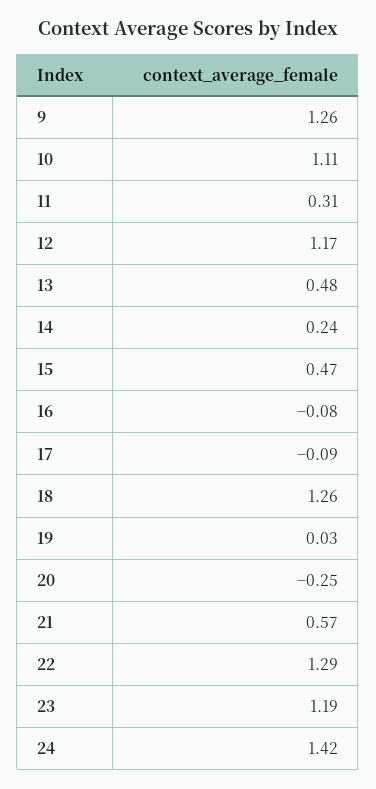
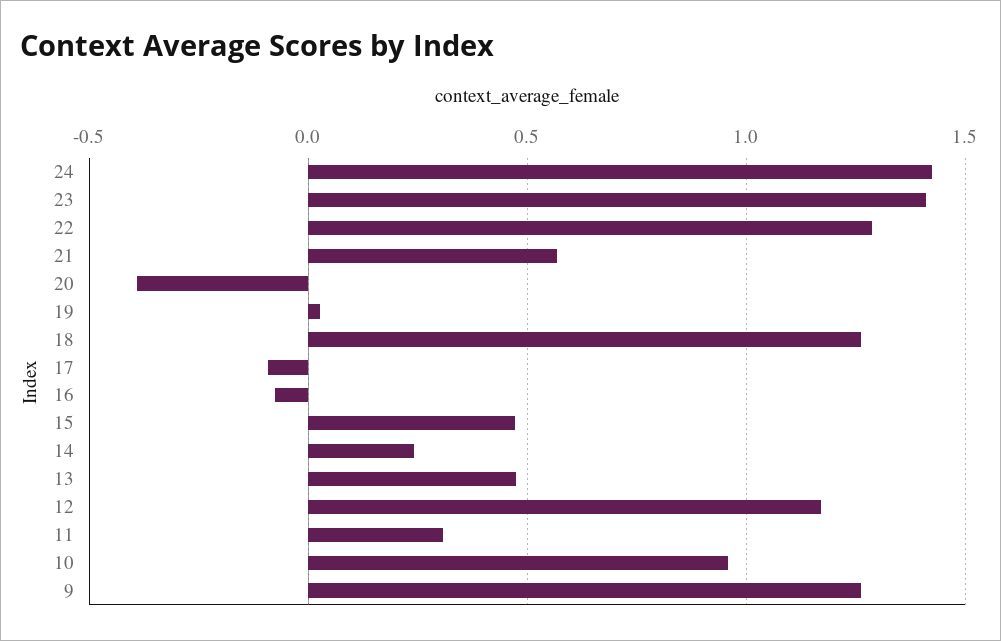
10: 1.11 -> 0.95
20: -0.25 -> -0.4
23: 1.19 -> 1.4

